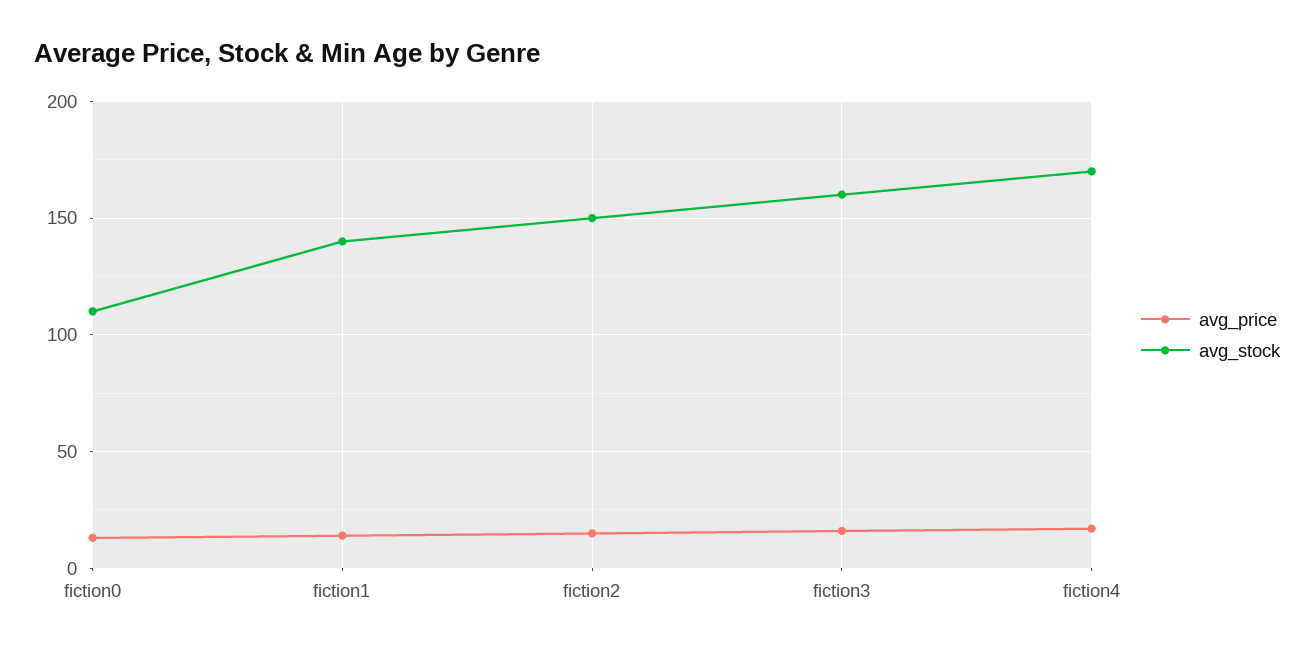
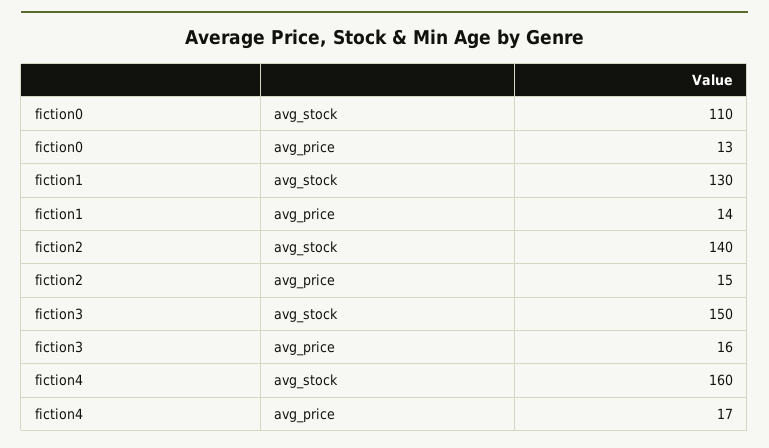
avg_stock, fiction1: 140 -> 130
avg_stock, fiction2: 150 -> 140
avg_stock, fiction3: 160 -> 150
avg_stock, fiction4: 170 -> 160

